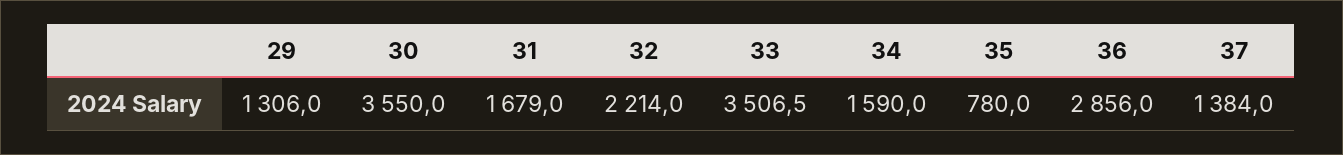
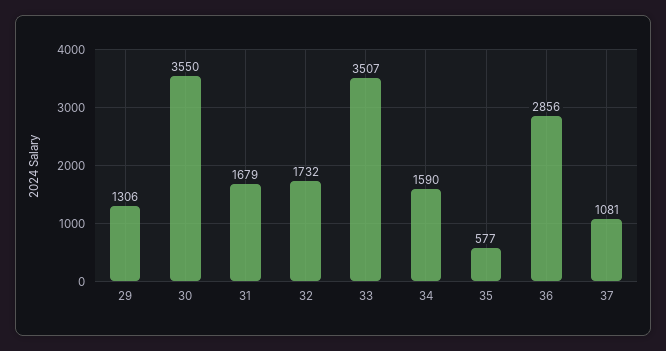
32: 2214 -> 1732
35: 780 -> 577
37: 1384 -> 1081

